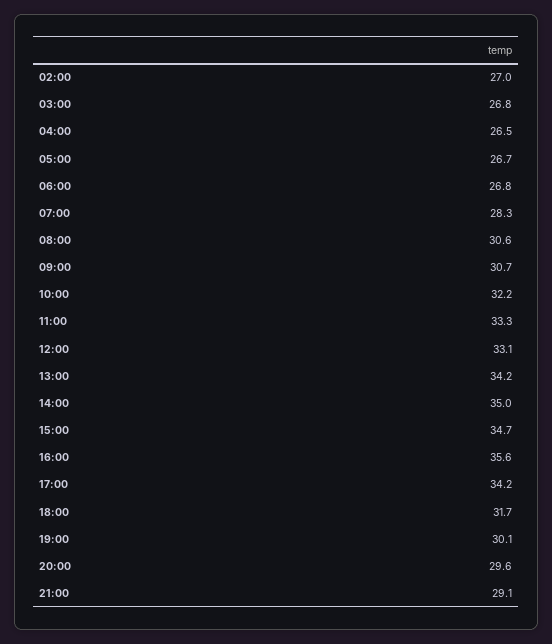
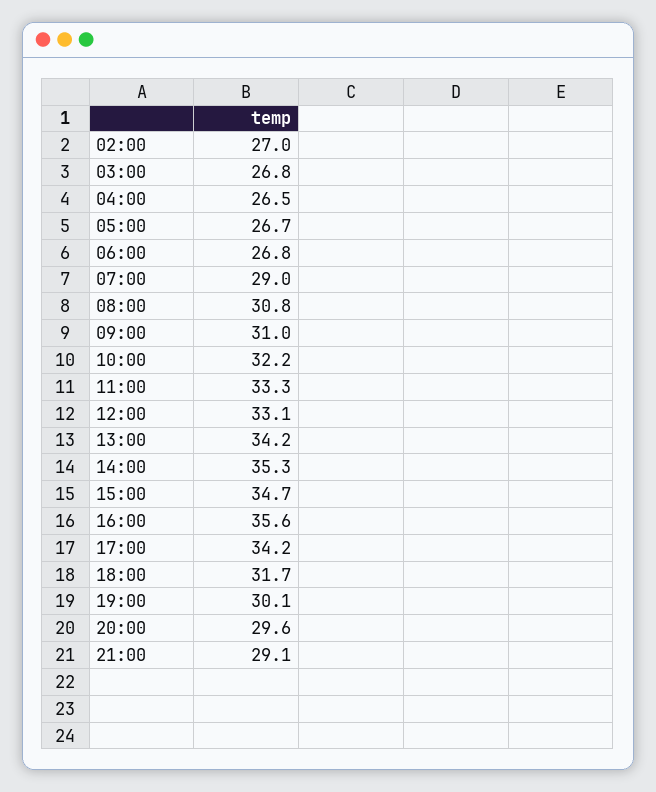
07:00: 28.3 -> 29
08:00: 30.6 -> 30.8
09:00: 30.7 -> 31
14:00: 35 -> 35.3

